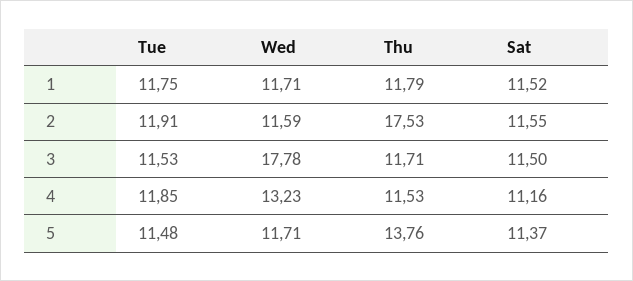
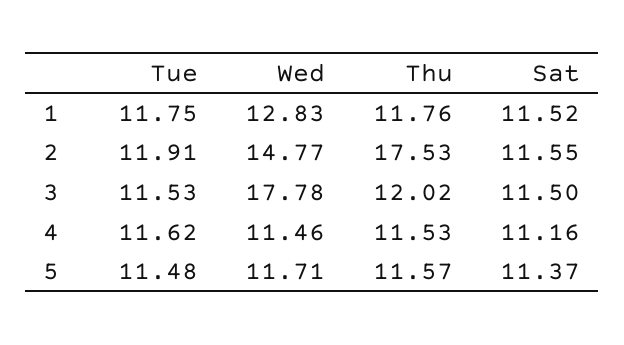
Wed, 1: 11.71 -> 12.83
Thu, 1: 11.79 -> 11.76
Wed, 2: 11.59 -> 14.77
Thu, 3: 11.71 -> 12.02
Tue, 4: 11.85 -> 11.62
Wed, 4: 13.23 -> 11.46
Thu, 5: 13.76 -> 11.57

